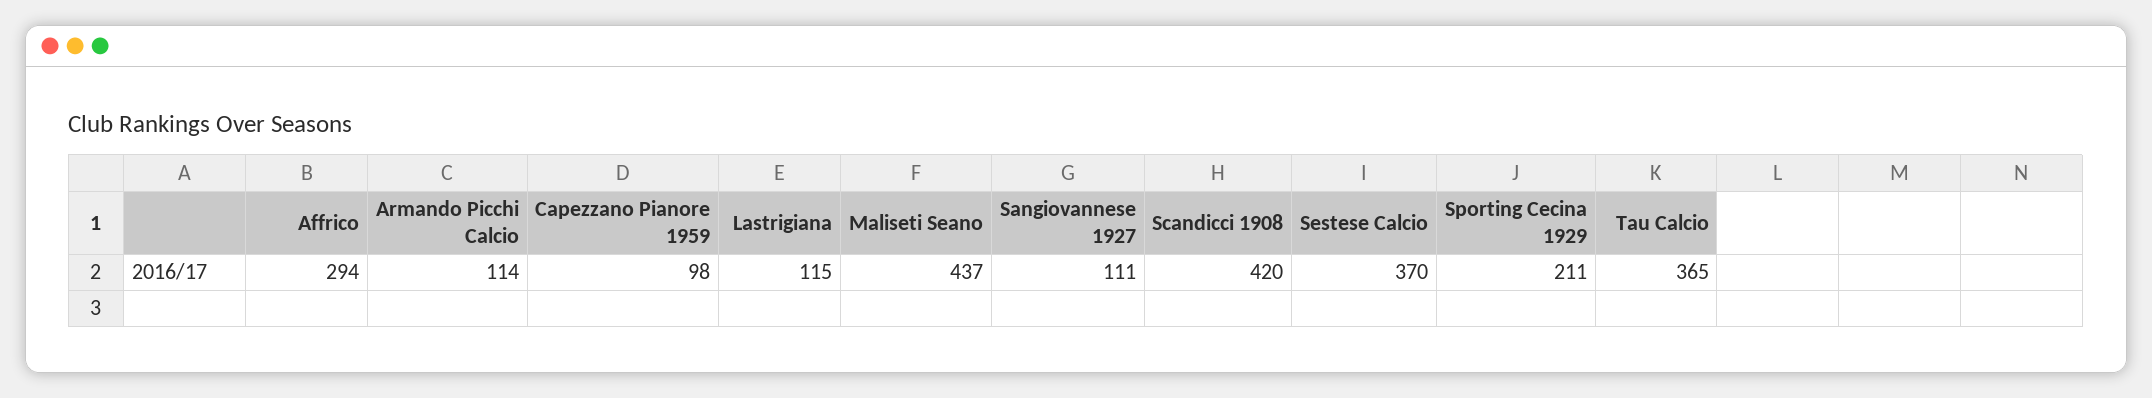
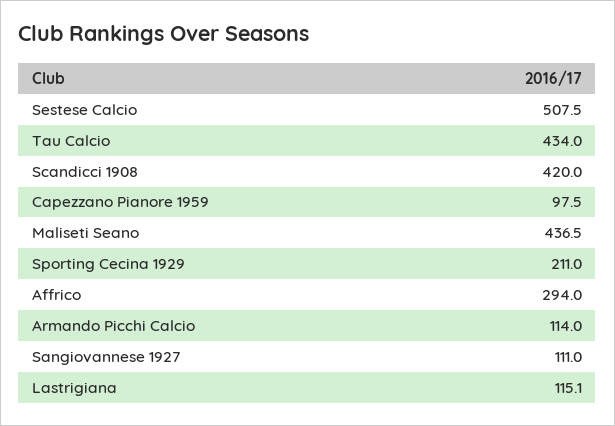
Sestese Calcio: 370 -> 507.5
Tau Calcio: 365 -> 434

